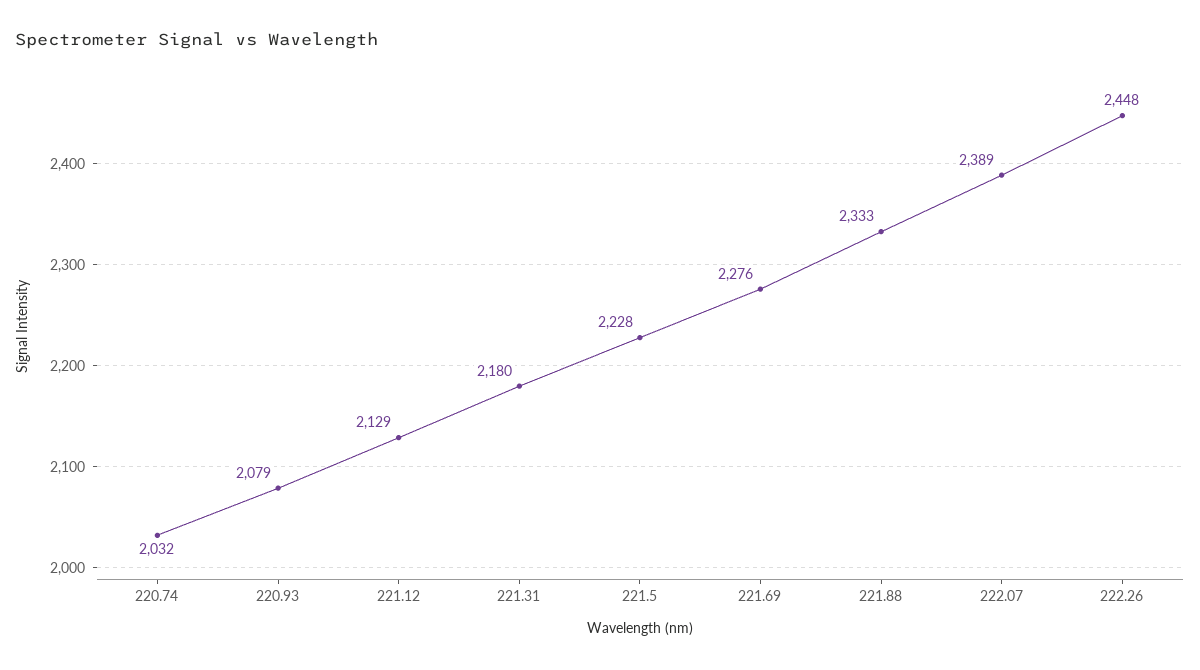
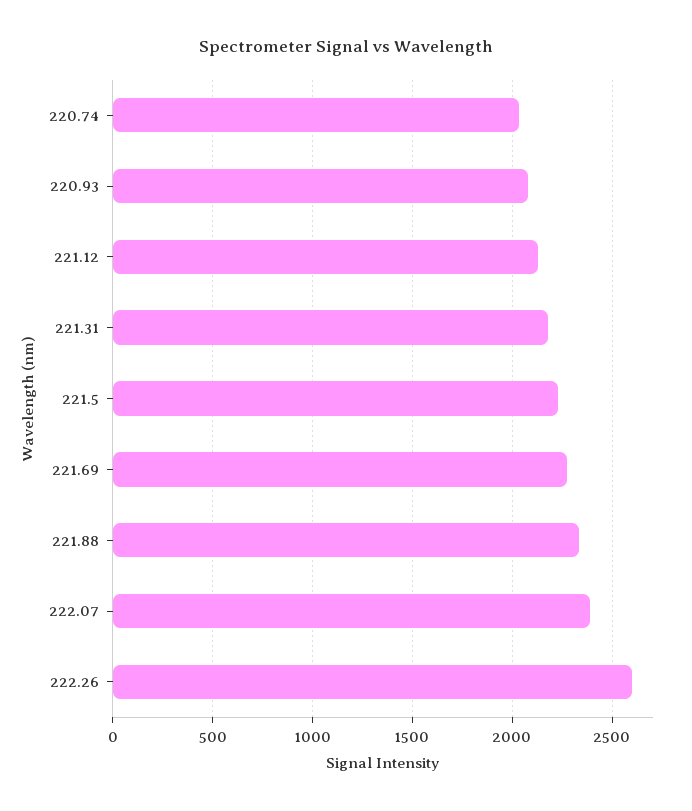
222.26: 2448 -> 2600

